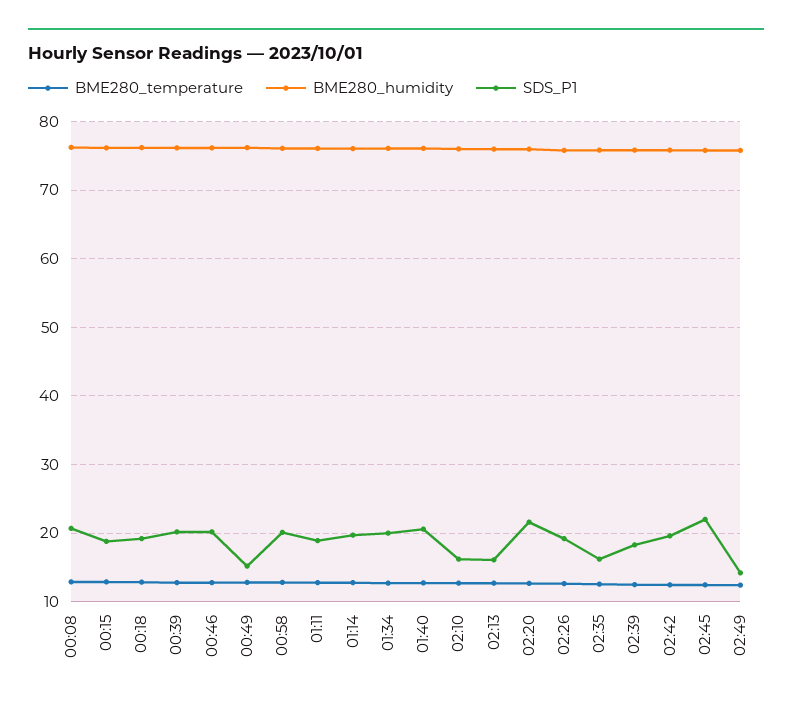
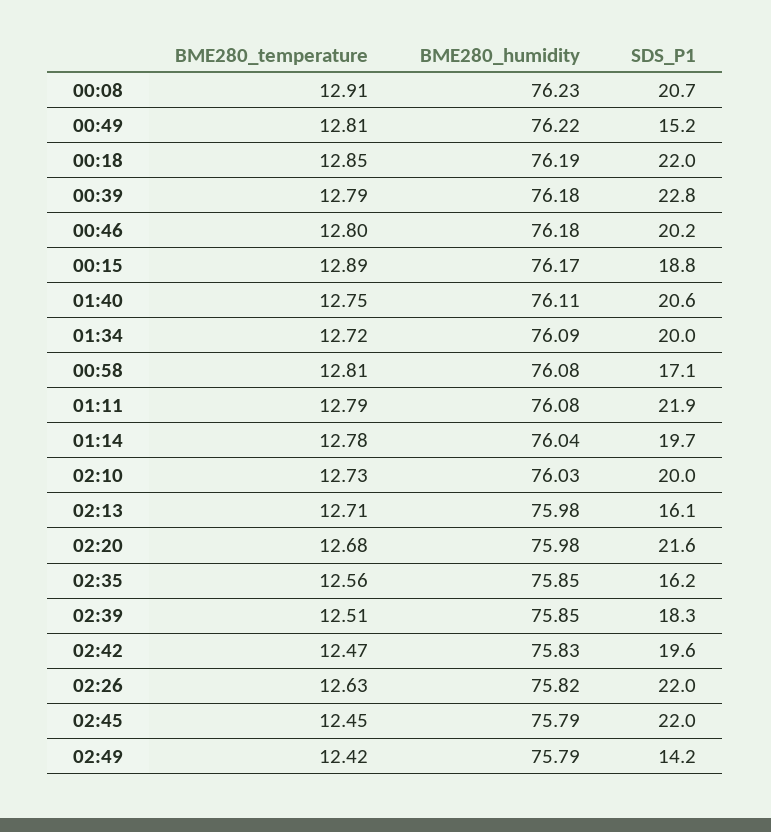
SDS_P1, 00:18: 19 -> 22
SDS_P1, 00:39: 20 -> 22.8
SDS_P1, 00:58: 20 -> 17.1
SDS_P1, 01:11: 19 -> 21.9
SDS_P1, 02:10: 16 -> 20
SDS_P1, 02:26: 19 -> 22

